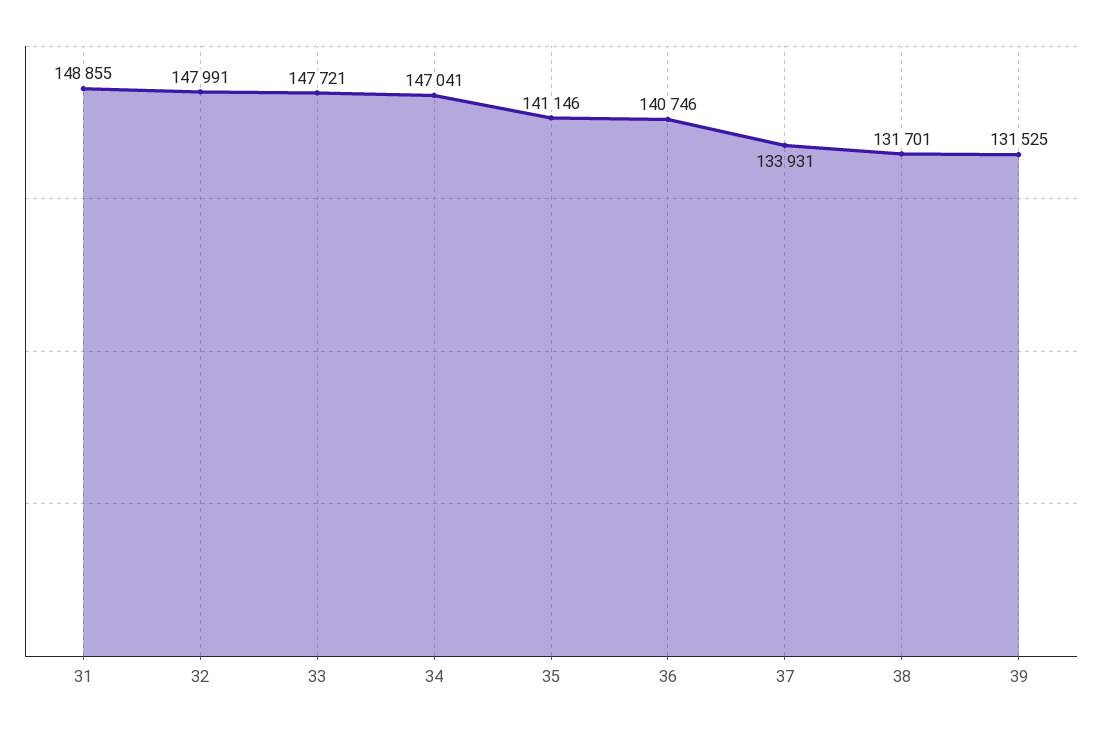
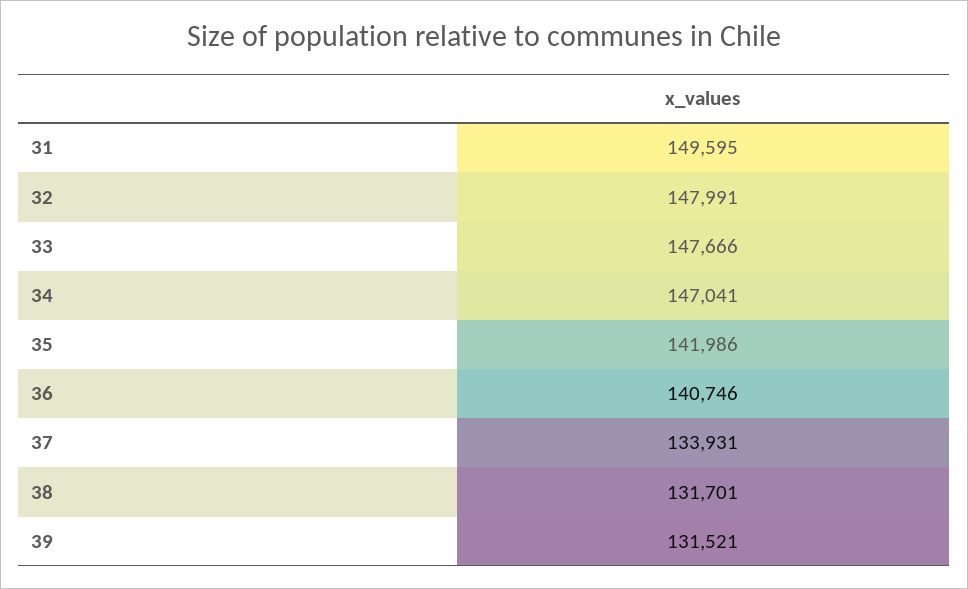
31: 148855 -> 149595
33: 147721 -> 147666
35: 141146 -> 141986
39: 131525 -> 131521

